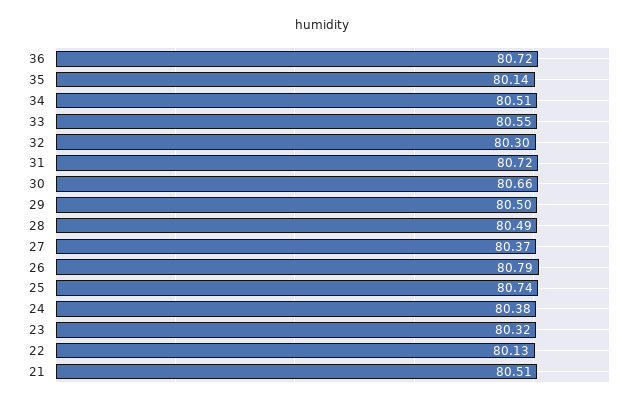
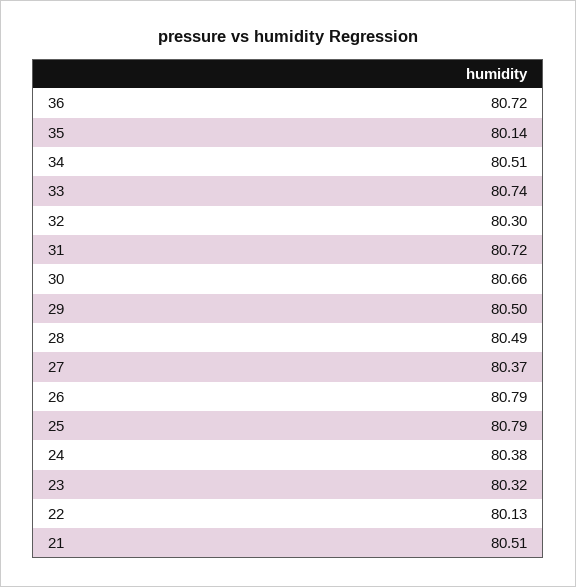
33: 80.55 -> 80.74
25: 80.74 -> 80.79

